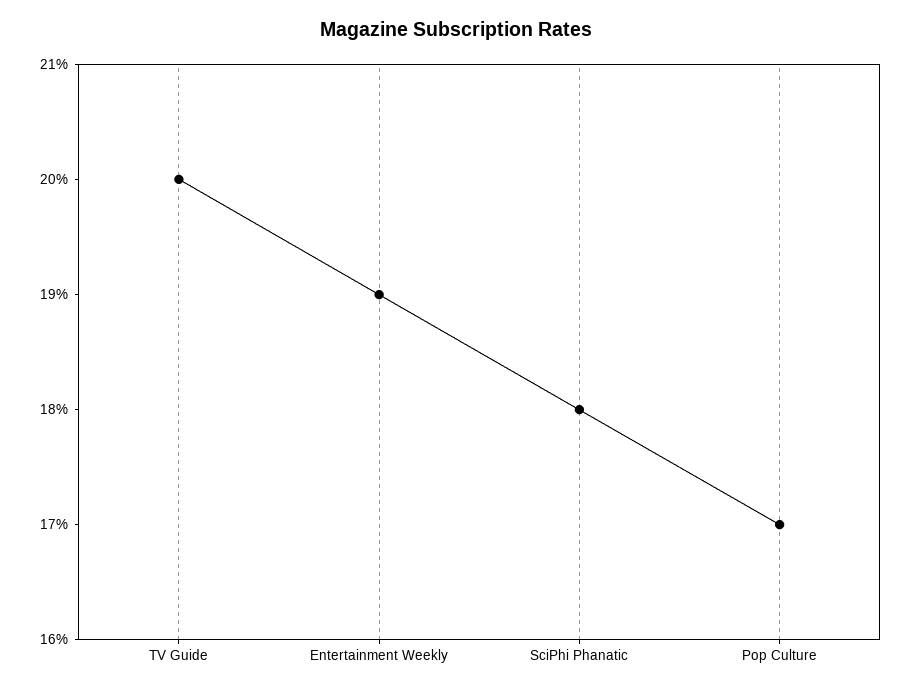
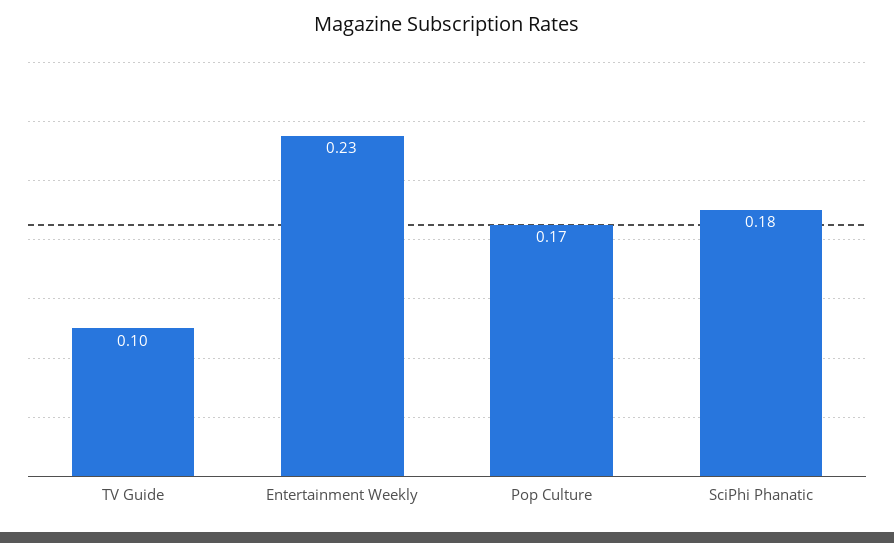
TV Guide: 0.2 -> 0.1
Entertainment Weekly: 0.19 -> 0.23

